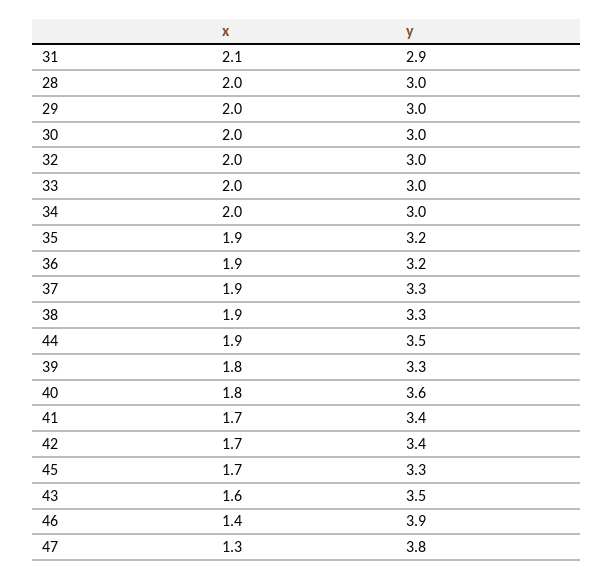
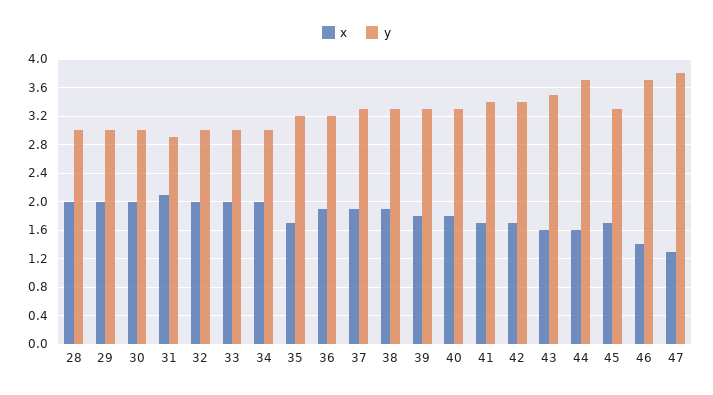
x, 35: 1.9 -> 1.7
x, 44: 1.9 -> 1.6
y, 44: 3.5 -> 3.7
y, 40: 3.6 -> 3.3
y, 46: 3.9 -> 3.7

